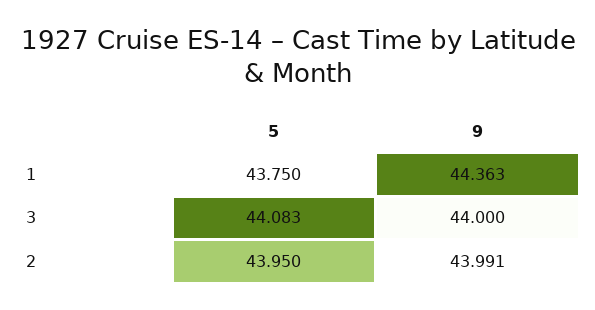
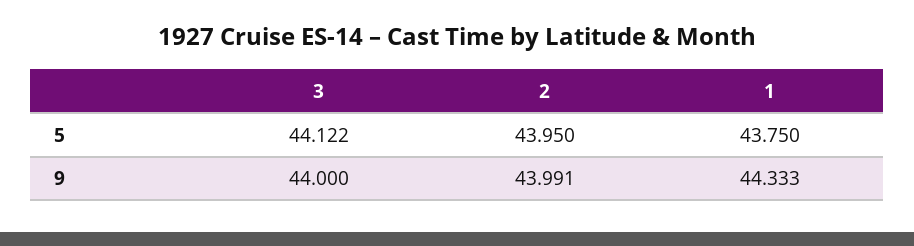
9, 1: 44.363 -> 44.333
5, 3: 44.083 -> 44.122

